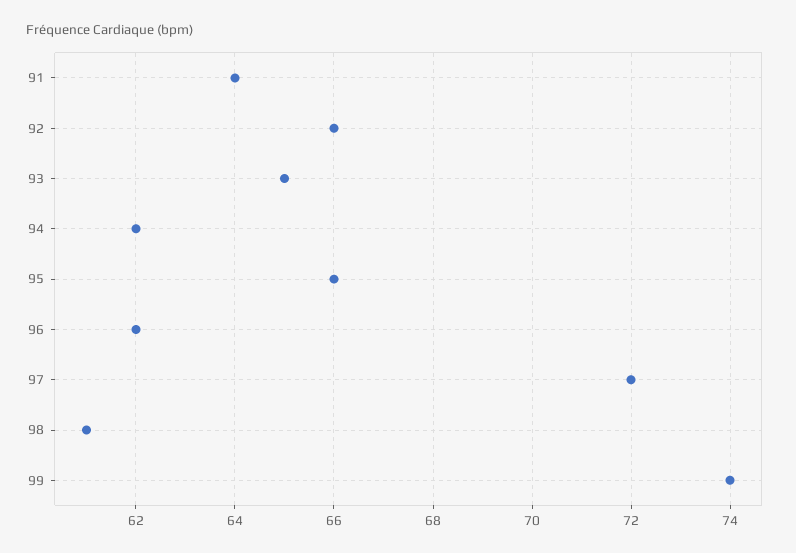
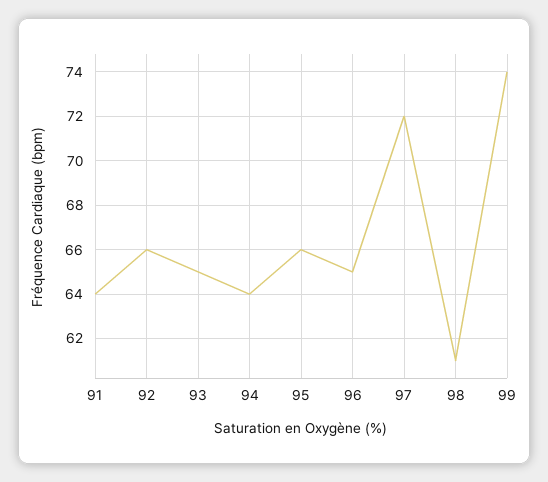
94: 62 -> 64
96: 62 -> 65

